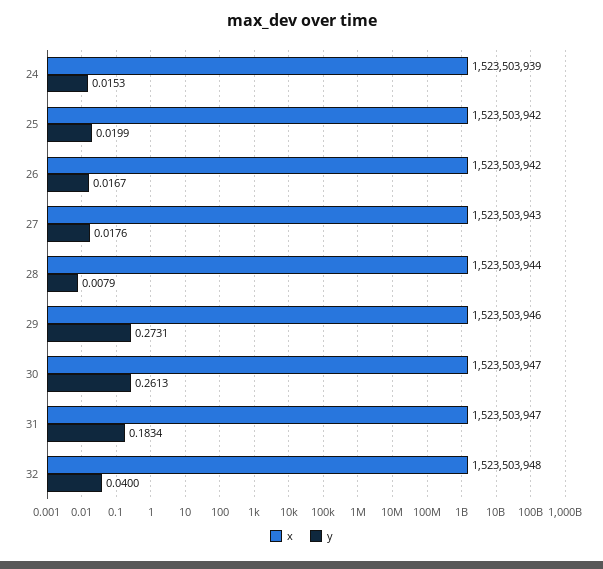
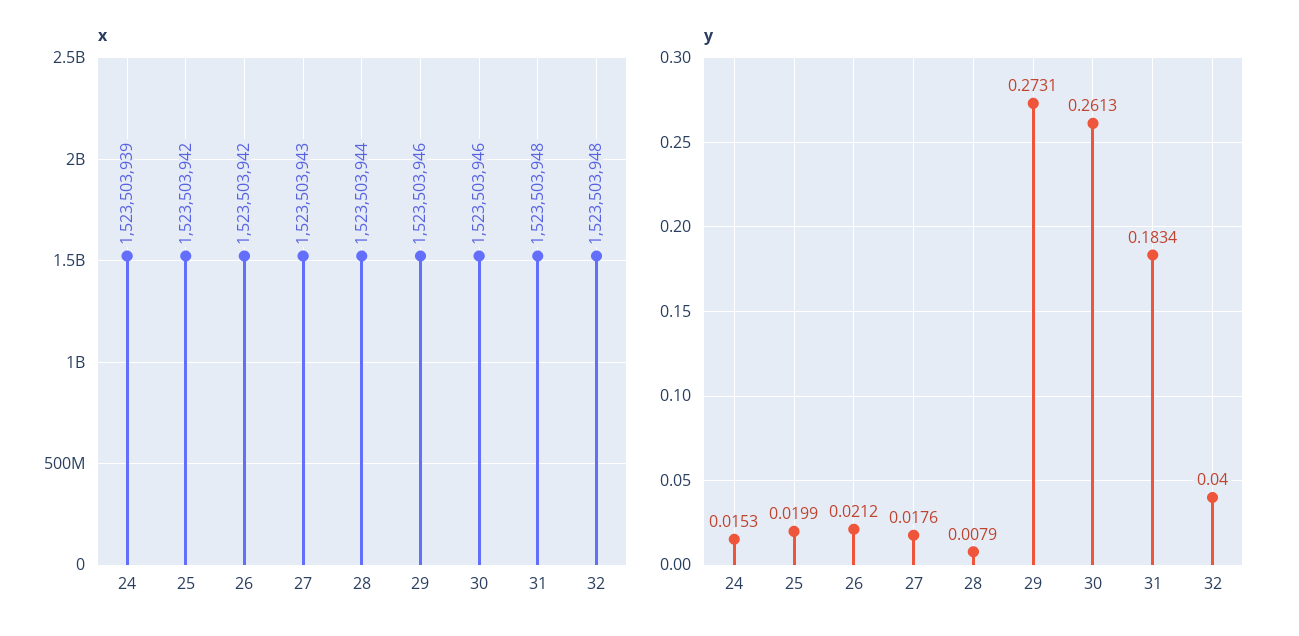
y, 26: 0.0167 -> 0.0212
x, 30: 1523503947 -> 1523503946
x, 31: 1523503947 -> 1523503948

